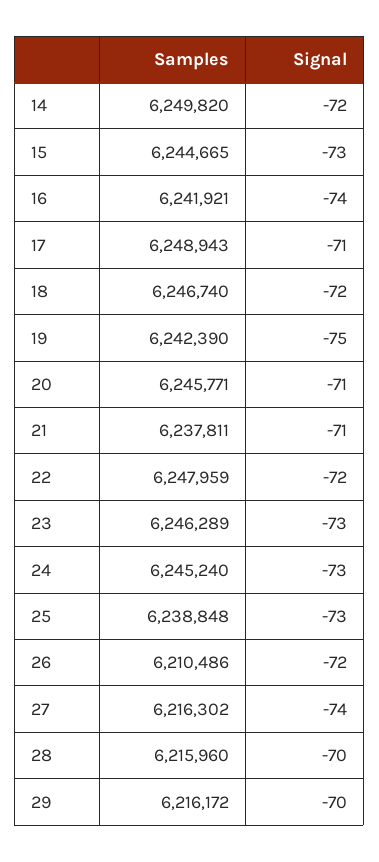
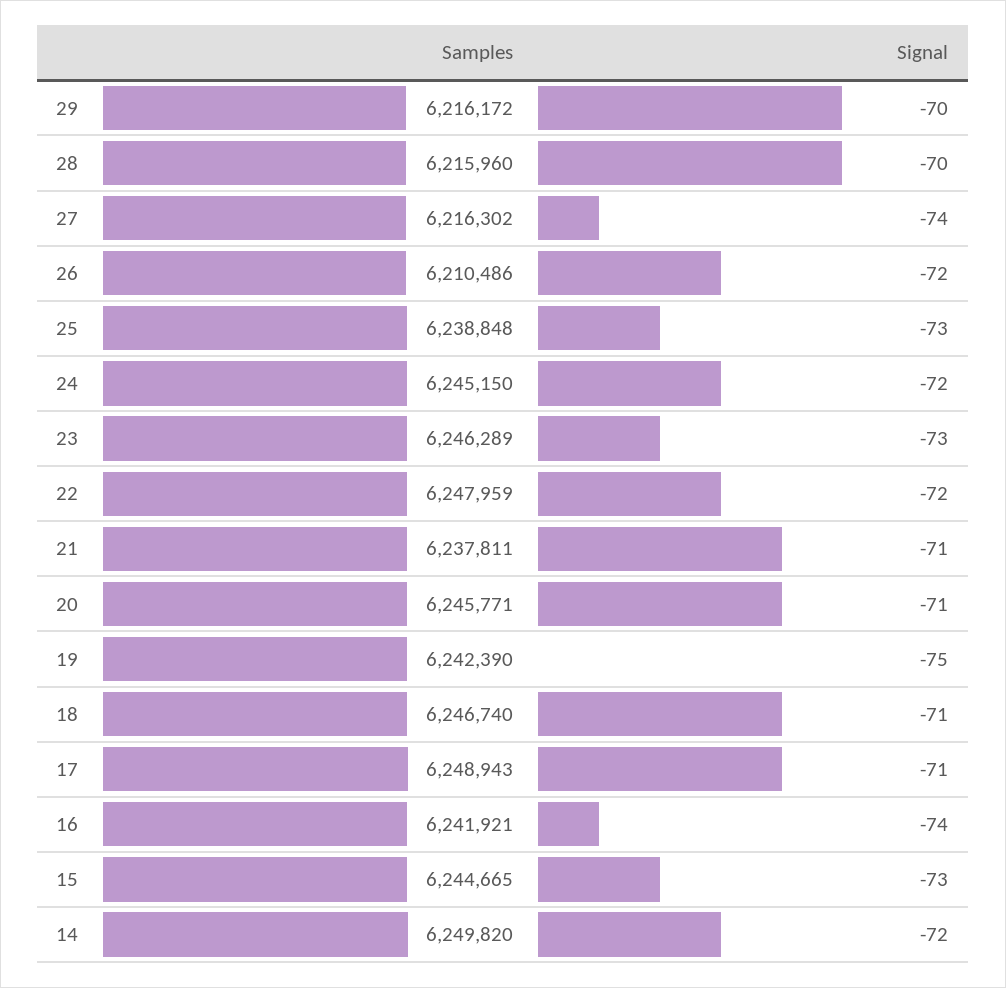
Signal, 18: -72 -> -71
Samples, 24: 6245240 -> 6245150
Signal, 24: -73 -> -72

